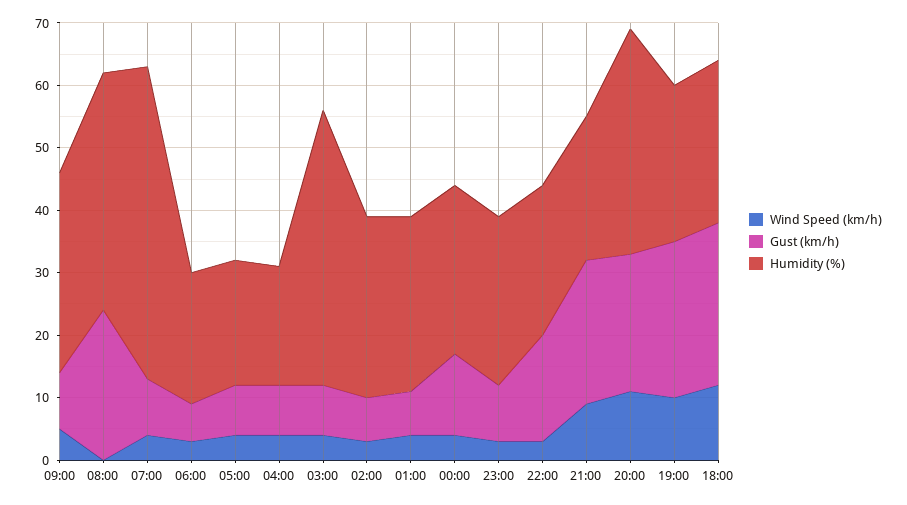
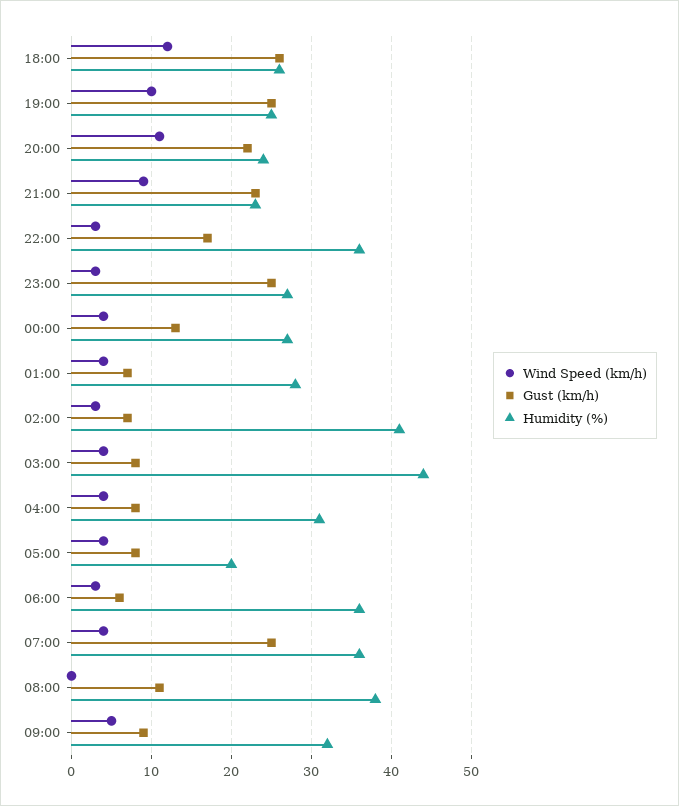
Gust (km/h), 08:00: 25 -> 11
Gust (km/h), 07:00: 10 -> 25
Humidity (%), 07:00: 50 -> 36
Humidity (%), 06:00: 20 -> 36
Humidity (%), 04:00: 20 -> 31
Humidity (%), 02:00: 30 -> 41
Gust (km/h), 23:00: 10 -> 25
Humidity (%), 22:00: 25 -> 36
Humidity (%), 20:00: 35 -> 24

